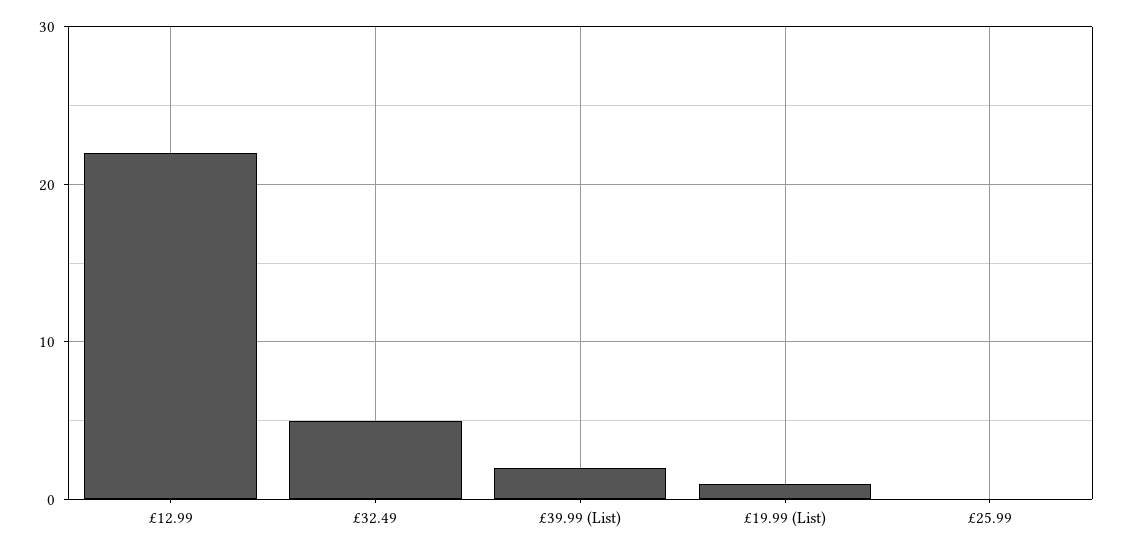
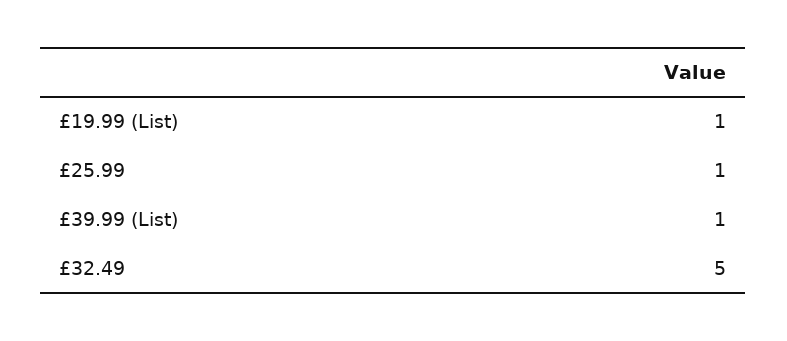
£12.99: 22 -> none
£39.99 (List): 2 -> 1
£25.99: 0 -> 1

